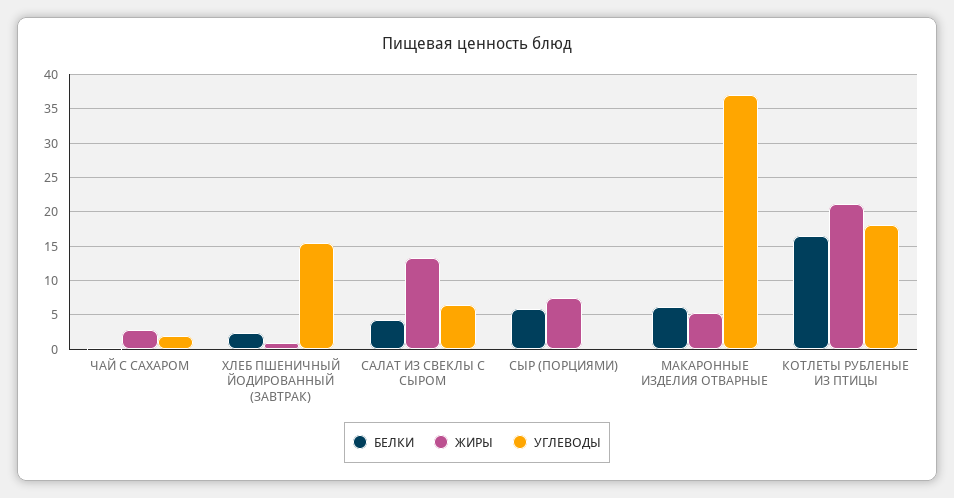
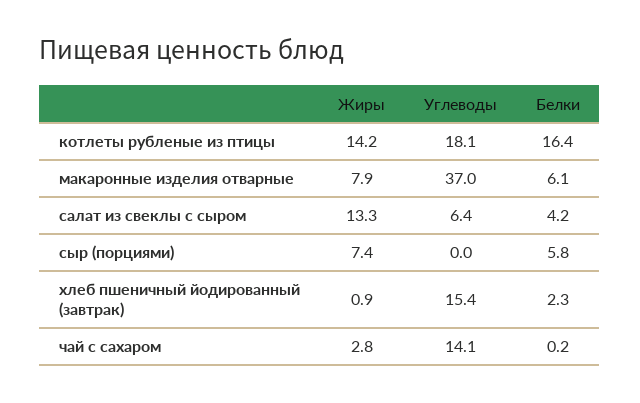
УГЛЕВОДЫ, ЧАЙ С САХАРОМ: 2 -> 14.1
ЖИРЫ, МАКАРОННЫЕ ИЗДЕЛИЯ ОТВАРНЫЕ: 5 -> 7.9
ЖИРЫ, КОТЛЕТЫ РУБЛЕНЫЕ ИЗ ПТИЦЫ: 21 -> 14.2

